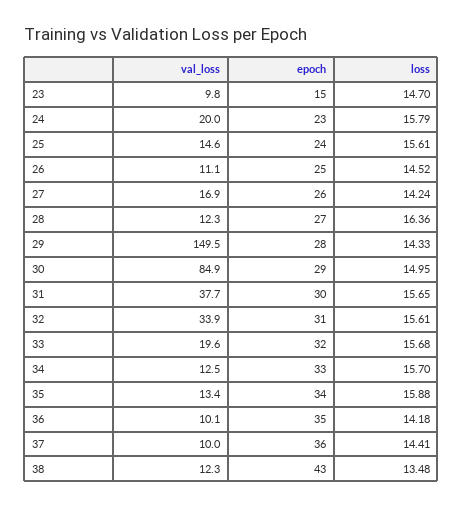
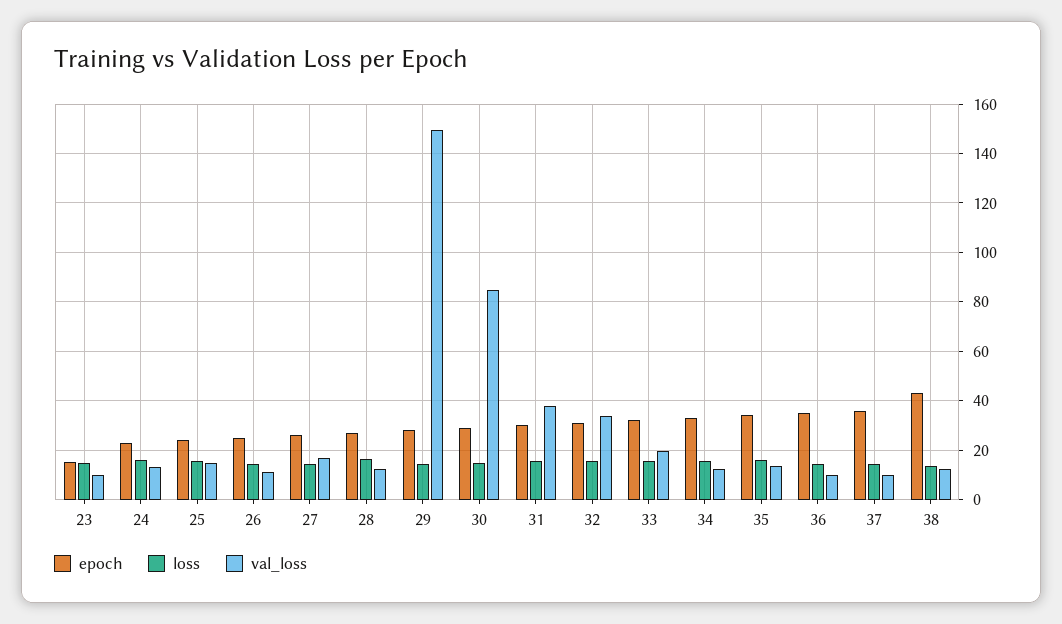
val_loss, 24: 20 -> 12.5

